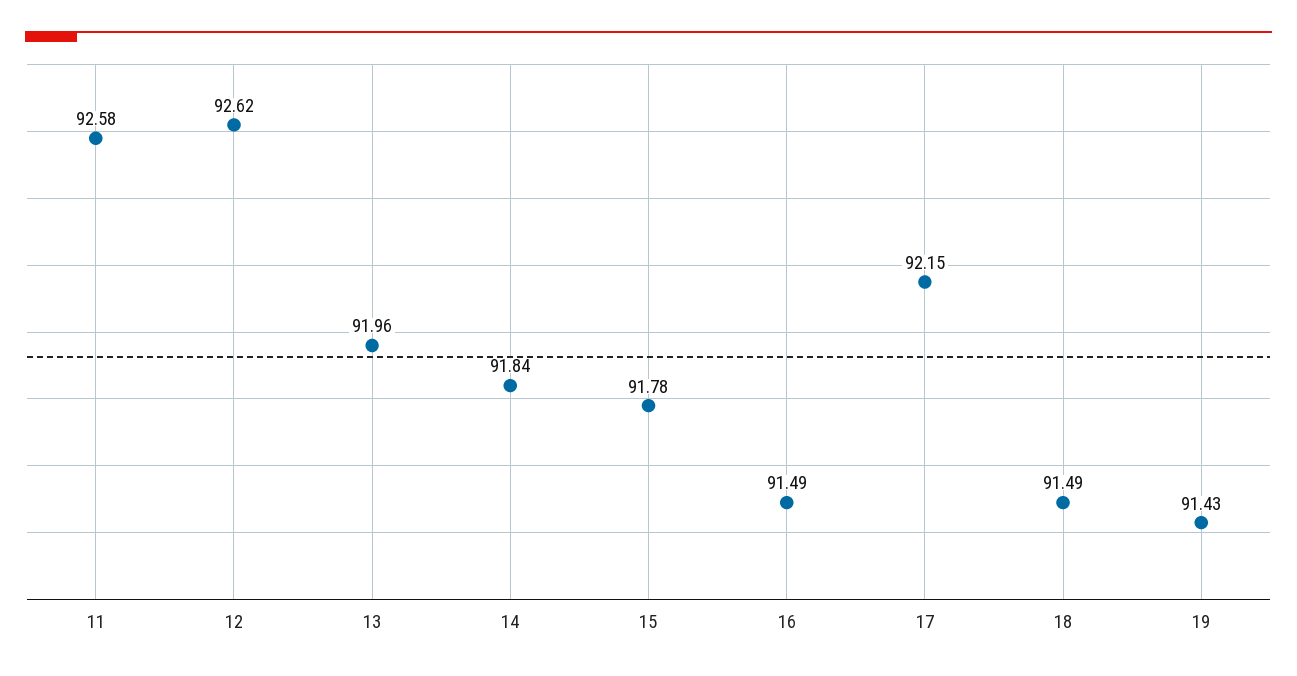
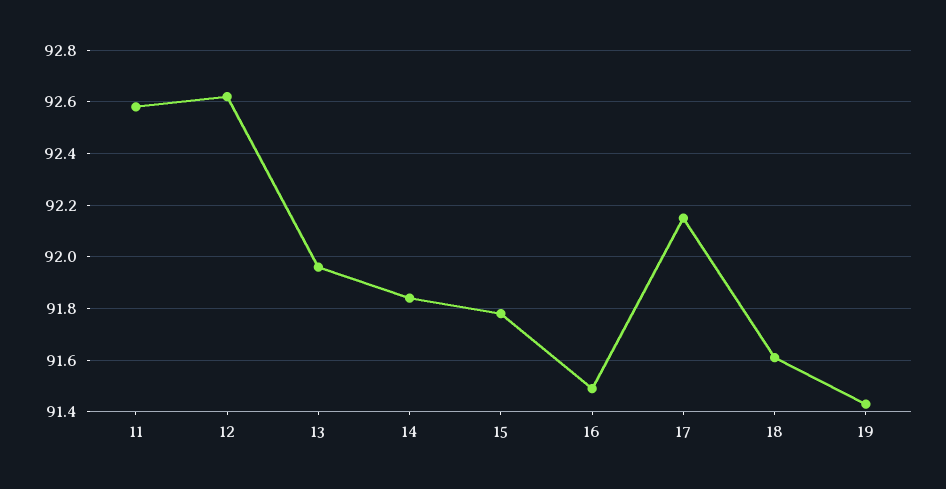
18: 91.49 -> 91.6

